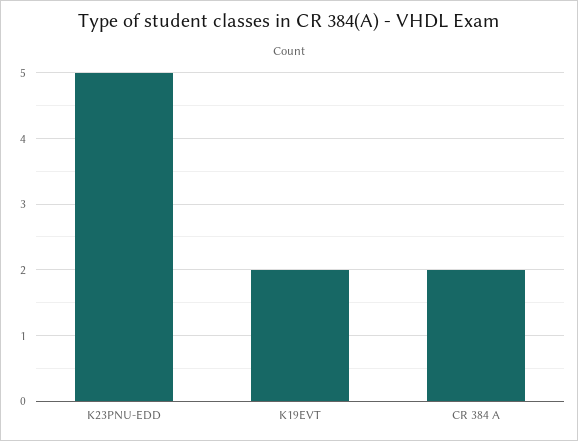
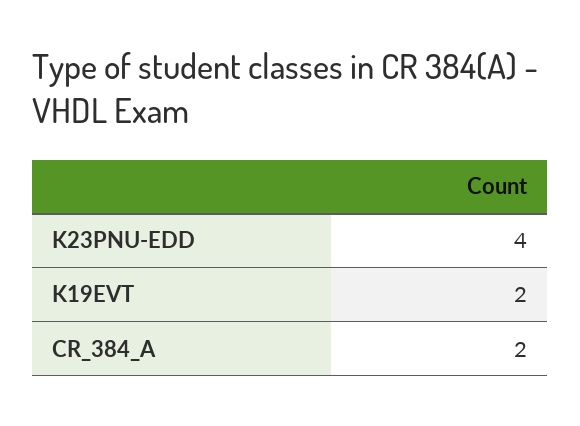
K23PNU-EDD: 5 -> 4

